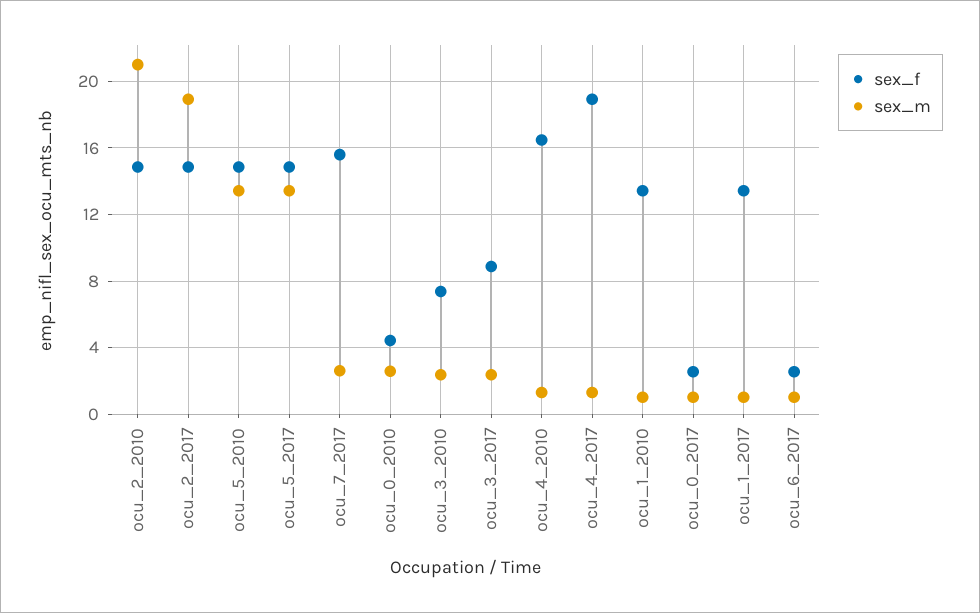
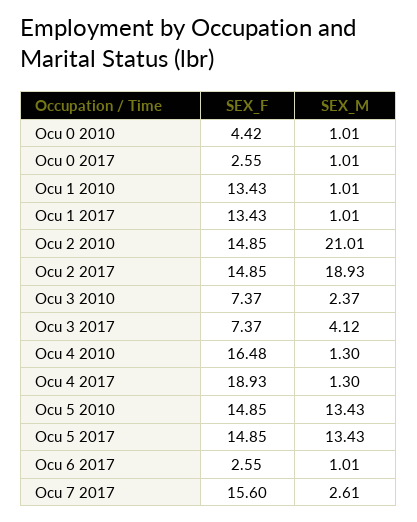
sex_m, ocu_0_2010: 2.5 -> 1.01
sex_f, ocu_3_2017: 9 -> 7.37
sex_m, ocu_3_2017: 2.5 -> 4.12

